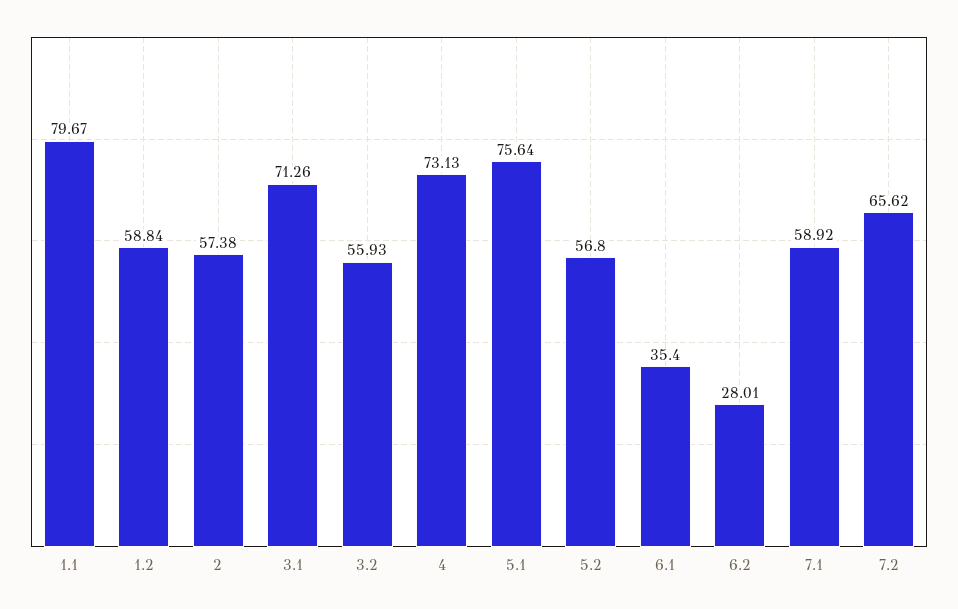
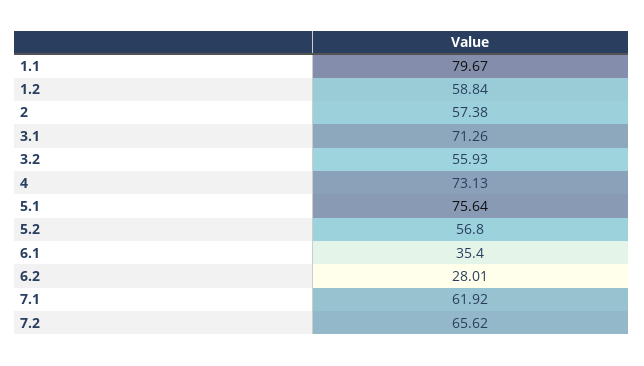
7.1: 58.92 -> 61.92

